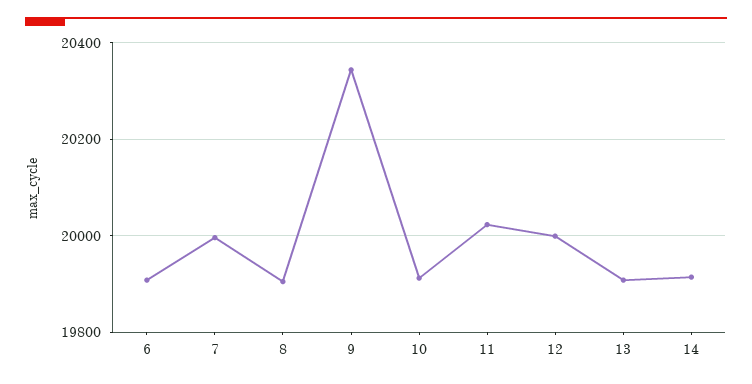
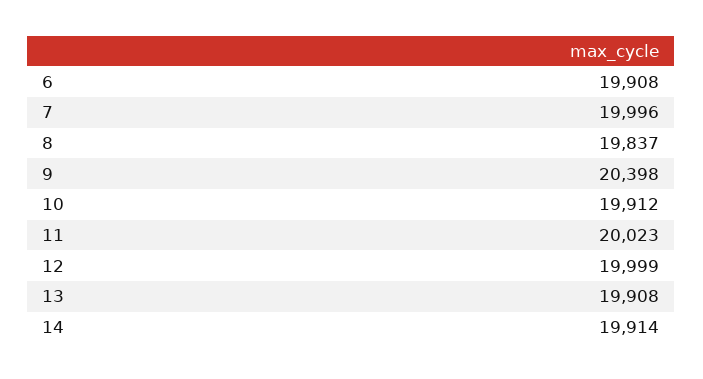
8: 19900 -> 19837
9: 20340 -> 20398

